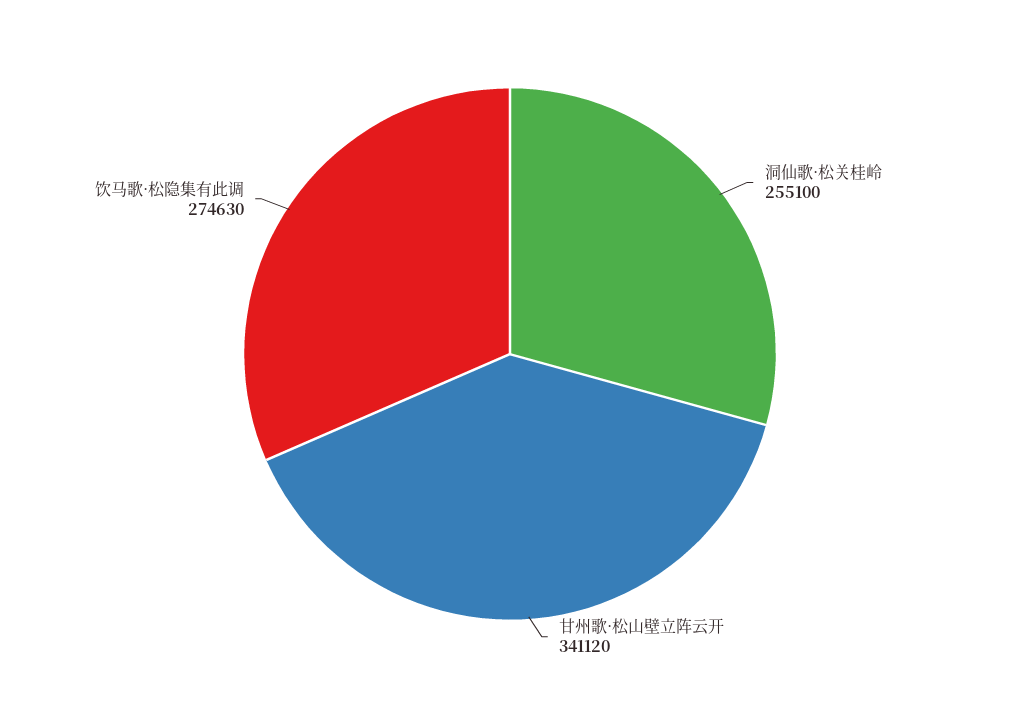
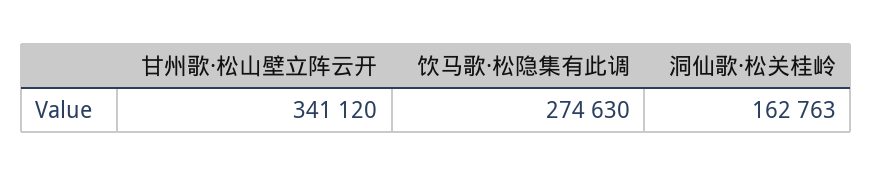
洞仙歌·松关桂岭: 255100 -> 162763

